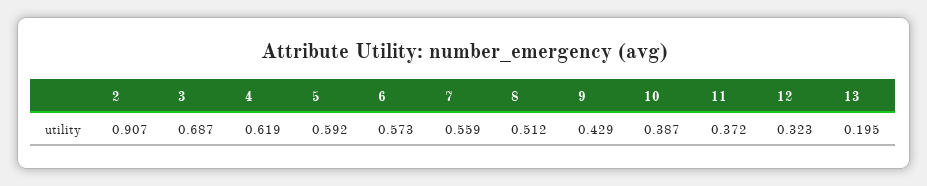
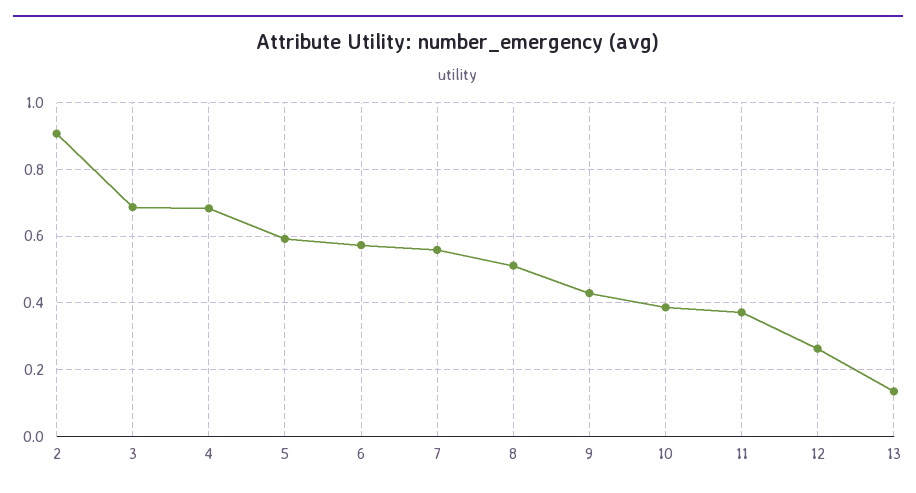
4: 0.619 -> 0.68
12: 0.323 -> 0.26
13: 0.195 -> 0.14

